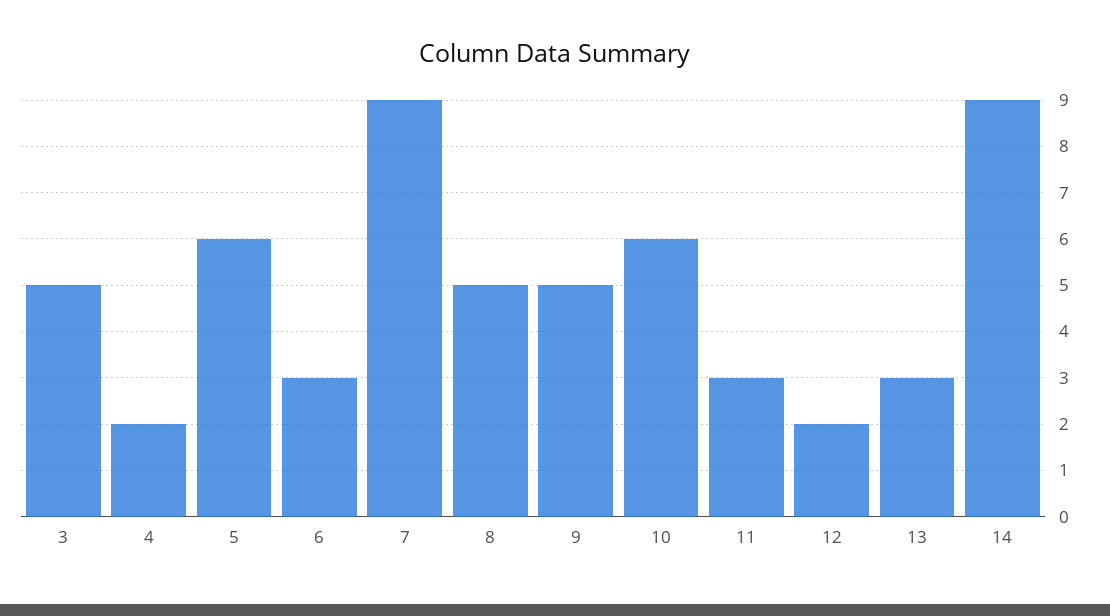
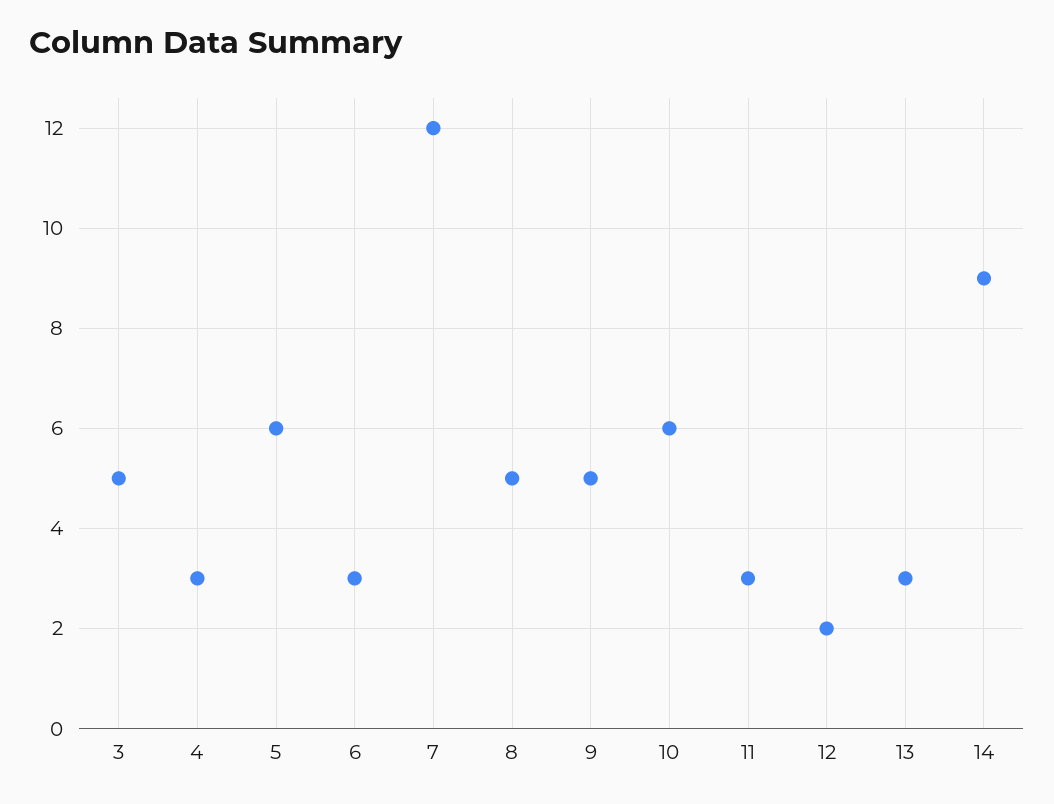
4: 2 -> 3
7: 9 -> 12

